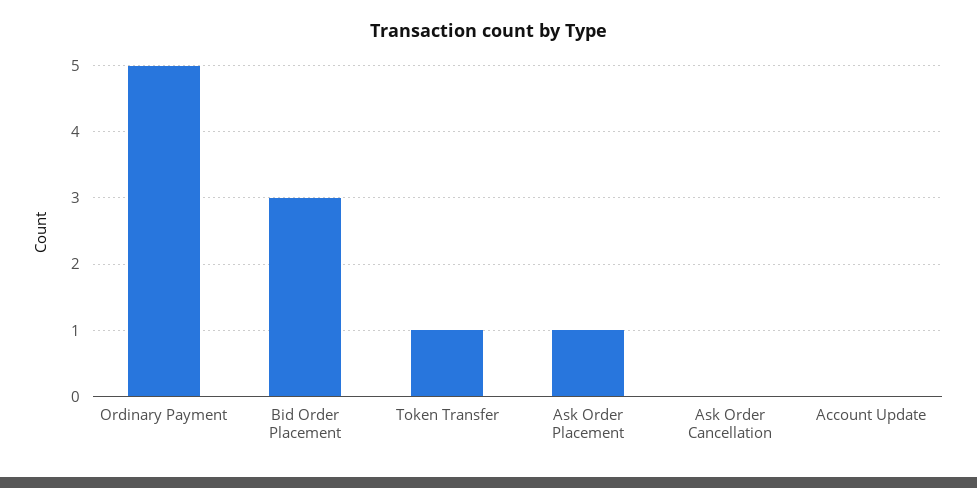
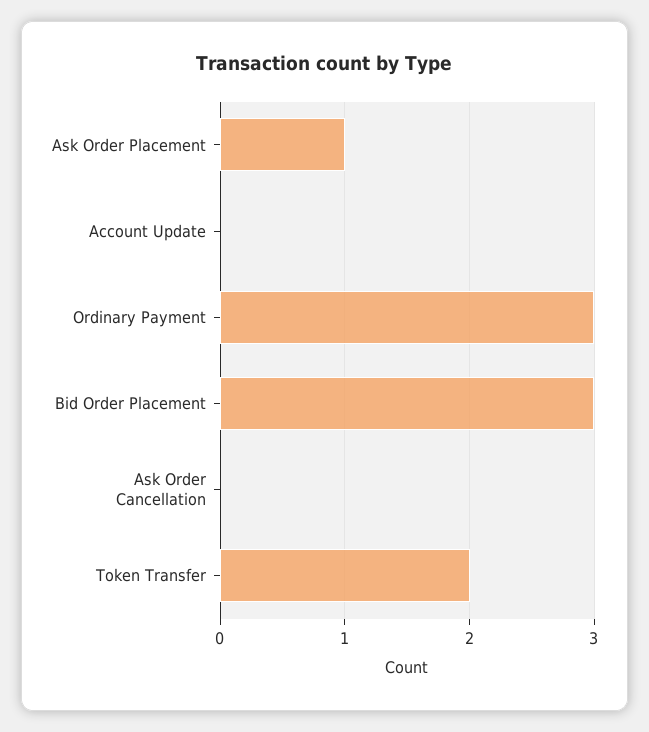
Ordinary Payment: 5 -> 3
Token Transfer: 1 -> 2

